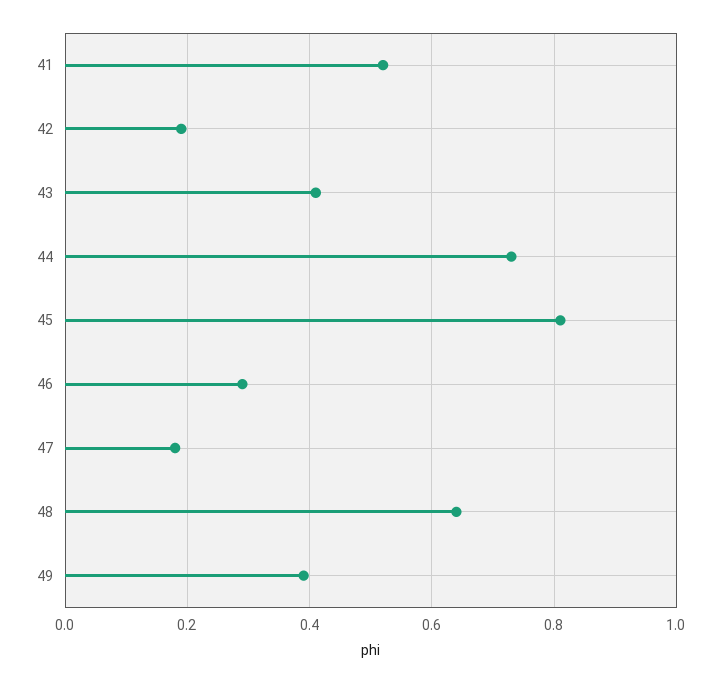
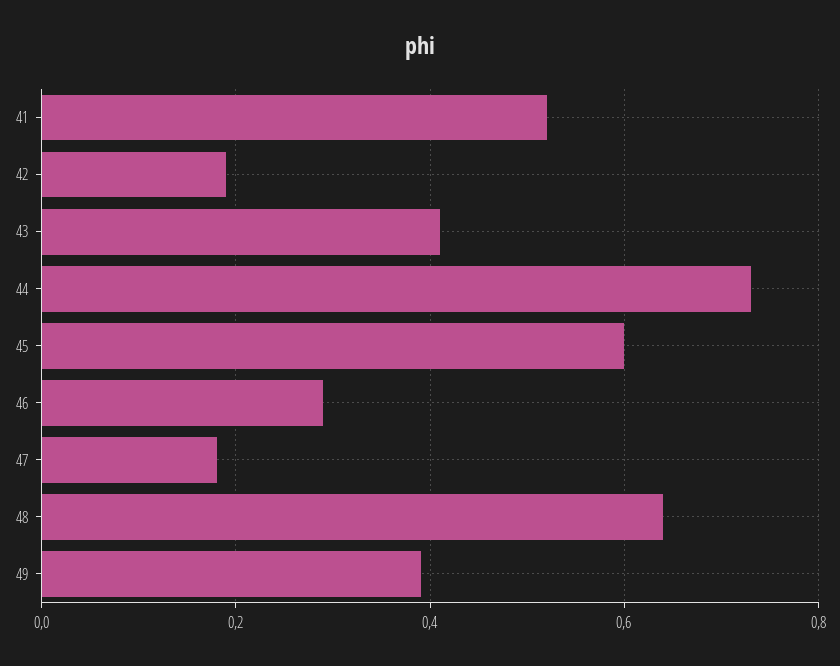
45: 0.8 -> 0.6

